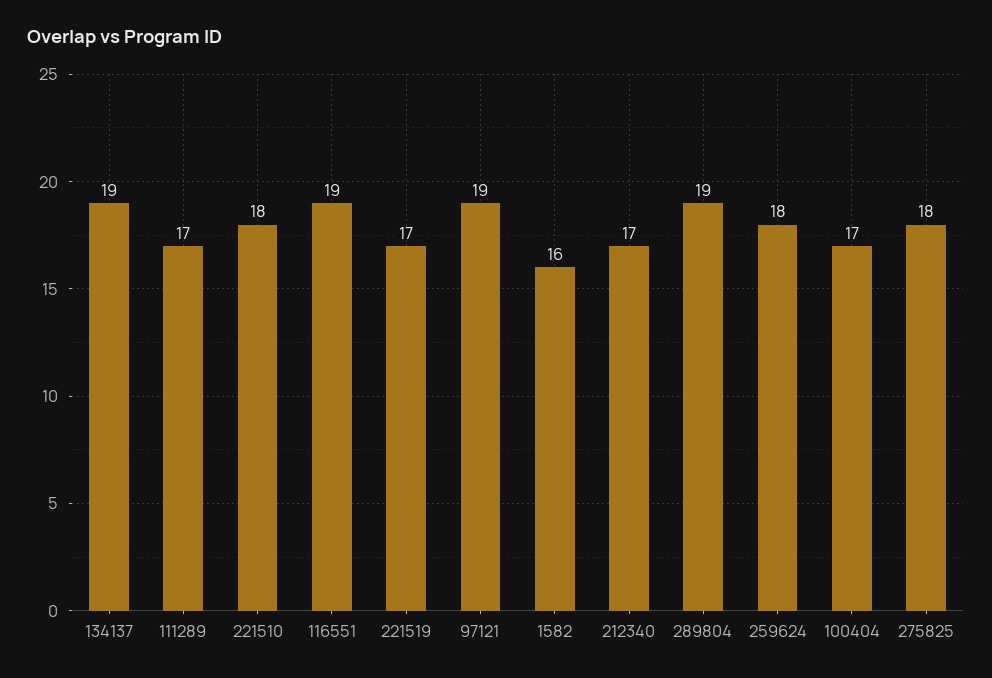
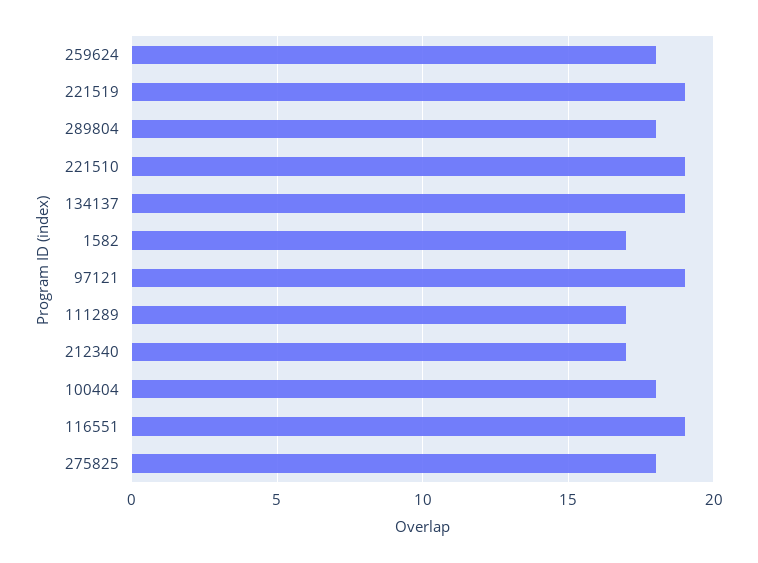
221510: 18 -> 19
221519: 17 -> 19
1582: 16 -> 17
289804: 19 -> 18
100404: 17 -> 18

